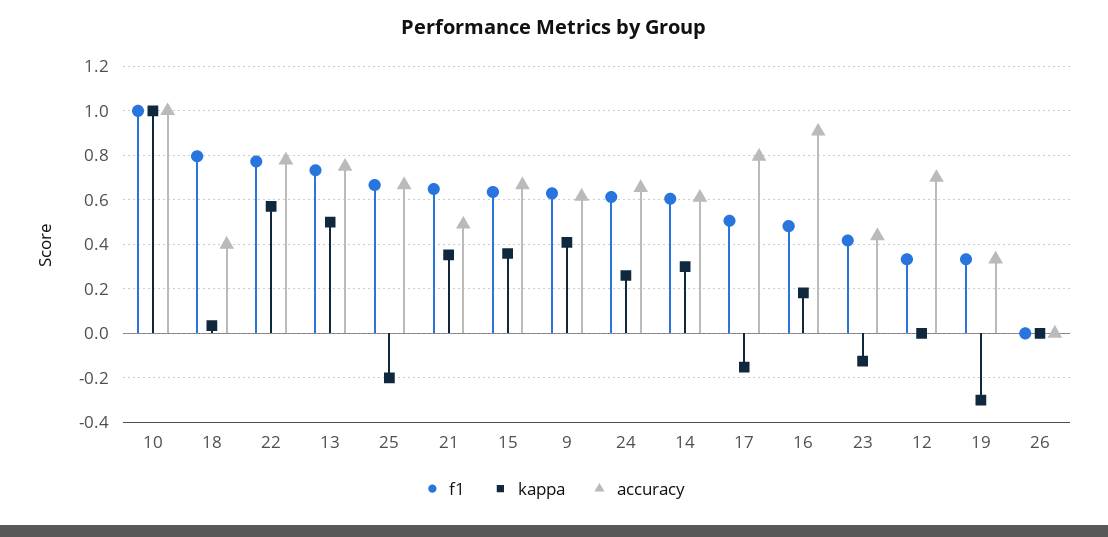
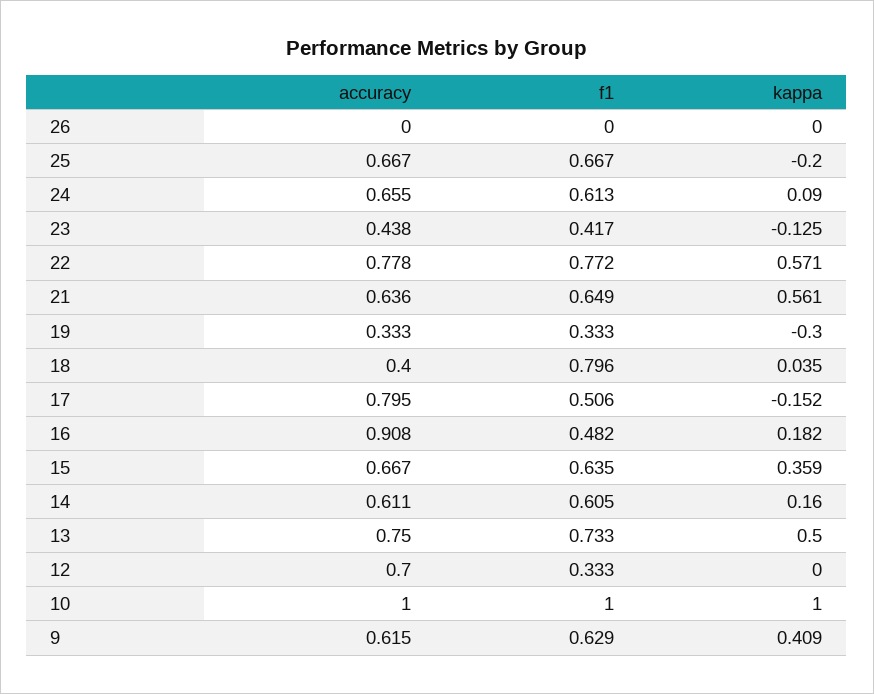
kappa, 21: 0.35 -> 0.561
accuracy, 21: 0.5 -> 0.636
kappa, 24: 0.25 -> 0.09
kappa, 14: 0.3 -> 0.16

